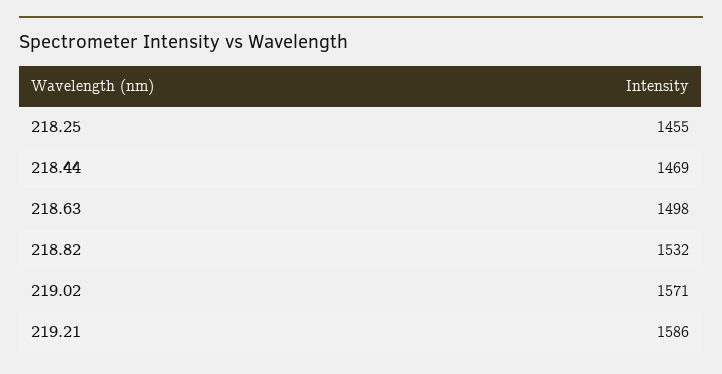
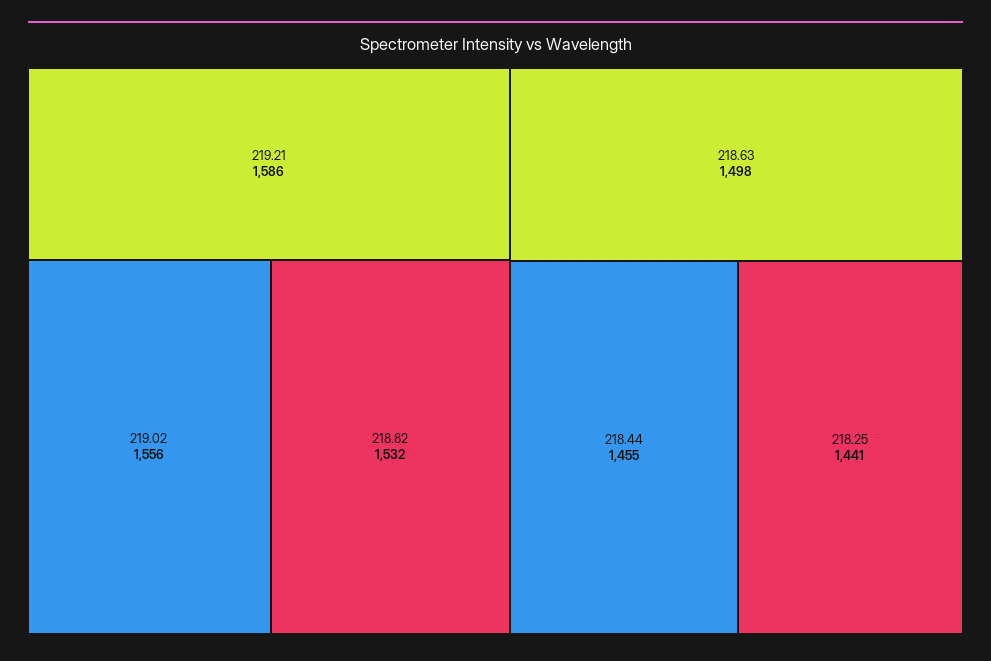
218.25: 1455 -> 1441
218.44: 1469 -> 1455
219.02: 1571 -> 1556

